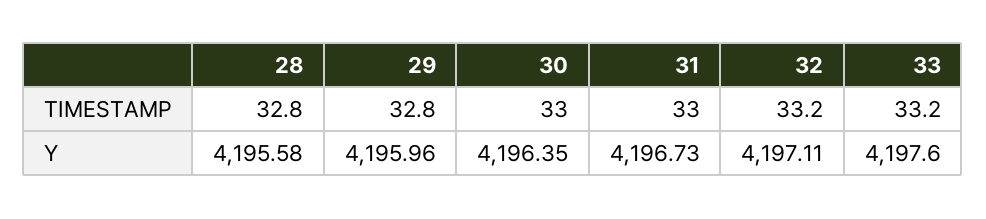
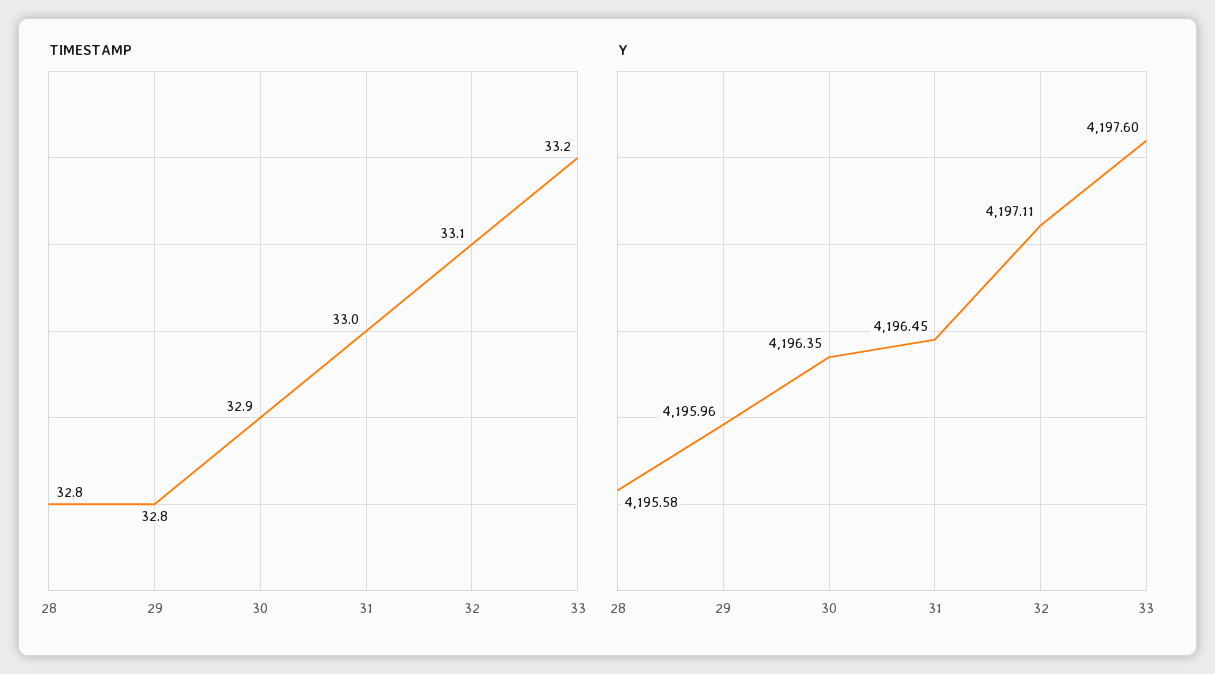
TIMESTAMP, 30: 33 -> 32.9
TIMESTAMP, 32: 33.2 -> 33.1
Y, 31: 4196.73 -> 4196.45

